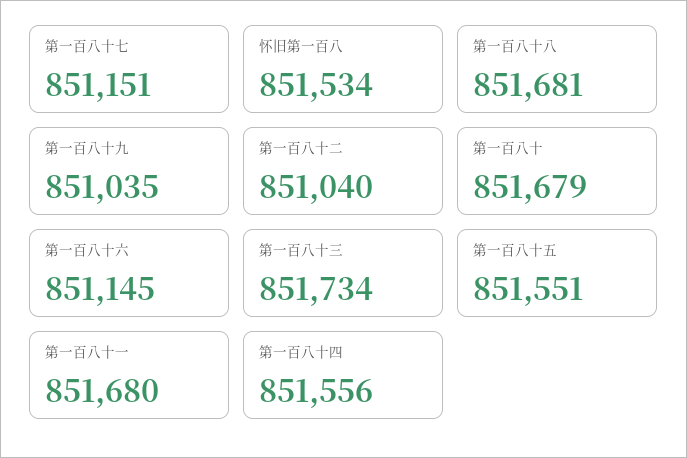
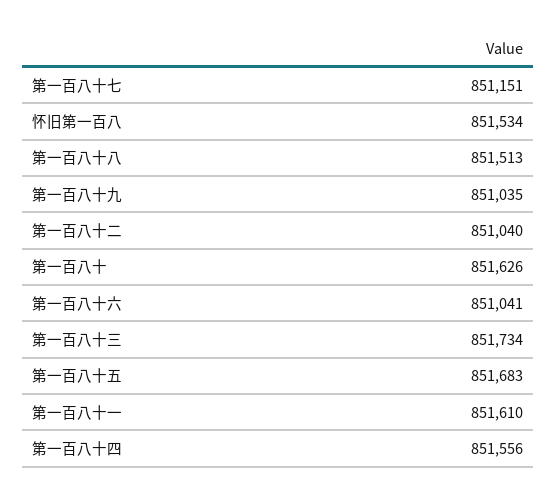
第一百八十八: 851681 -> 851513
第一百八十: 851679 -> 851626
第一百八十六: 851145 -> 851041
第一百八十五: 851551 -> 851683
第一百八十一: 851680 -> 851610

